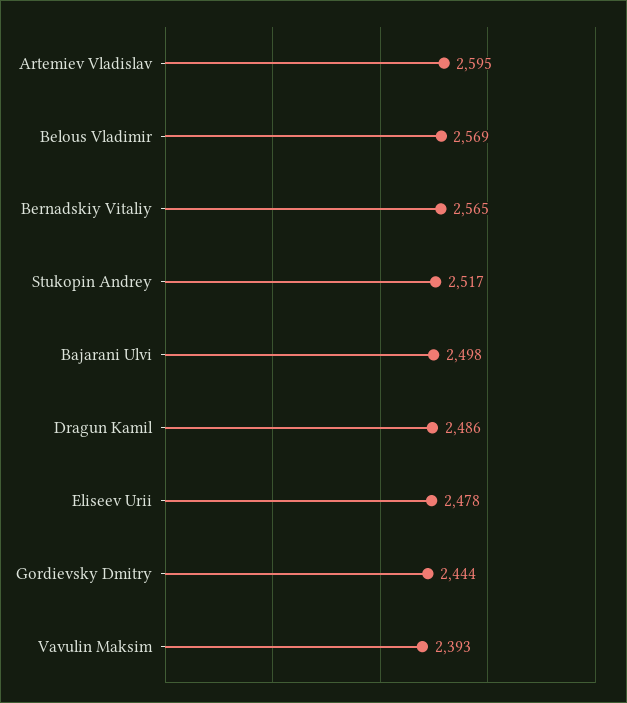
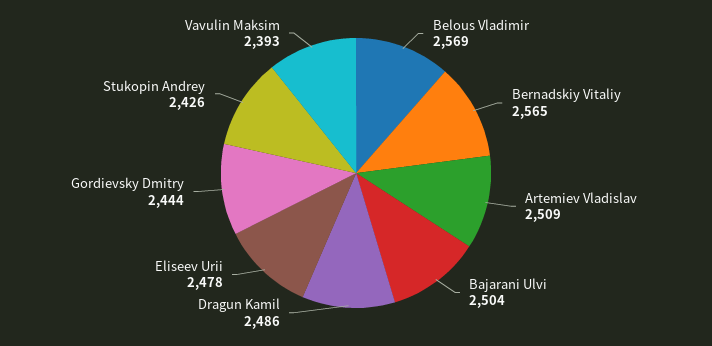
Artemiev Vladislav: 2595 -> 2509
Stukopin Andrey: 2517 -> 2426
Bajarani Ulvi: 2498 -> 2504

